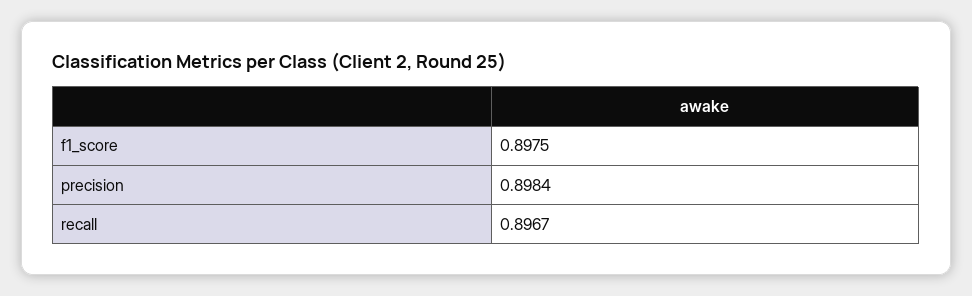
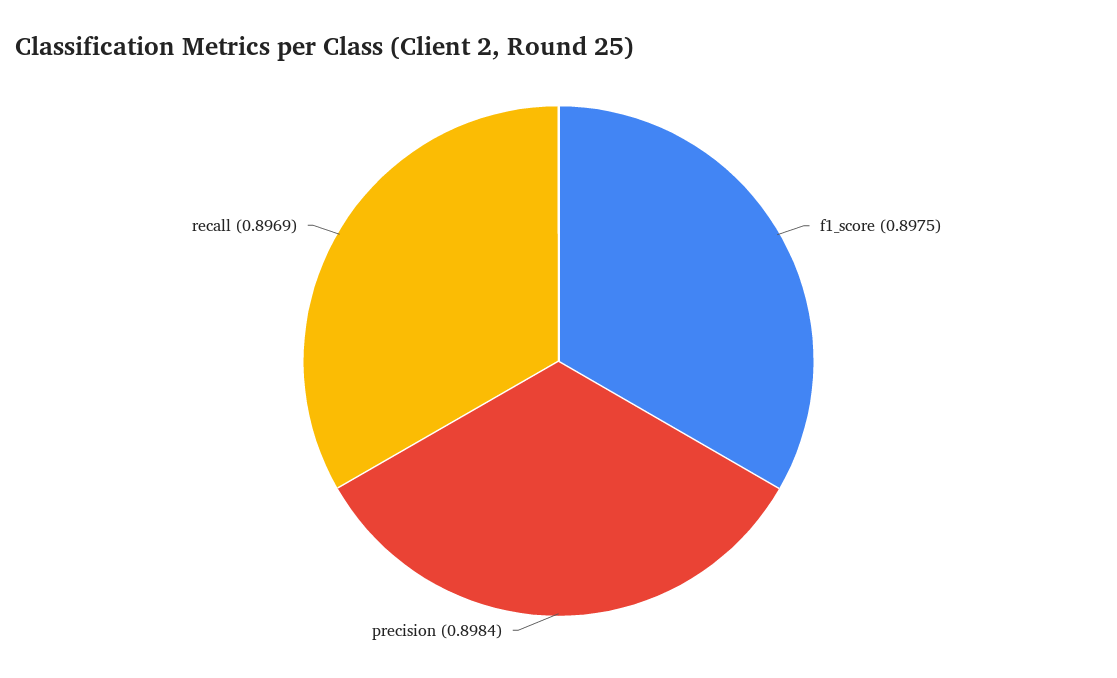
recall: 0.8967 -> 0.8969

